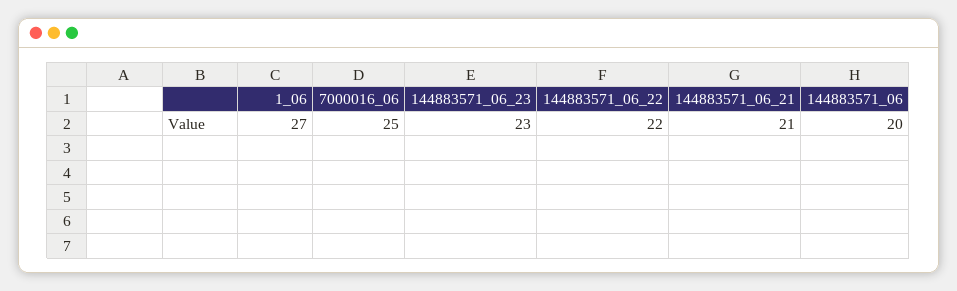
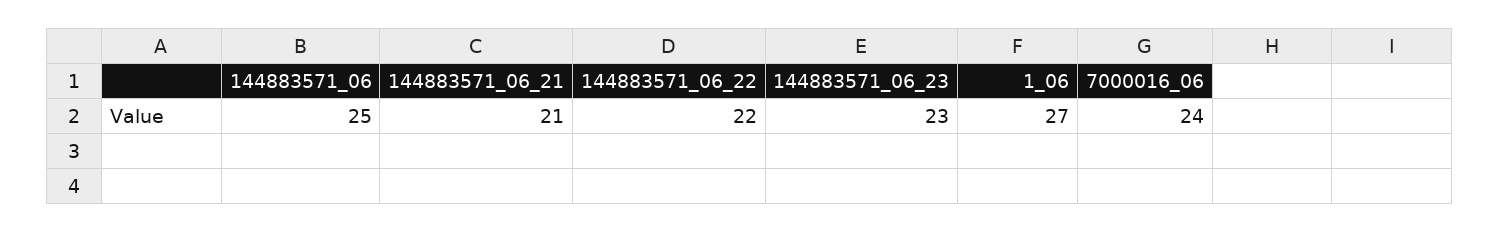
7000016_06: 25 -> 24
144883571_06: 20 -> 25

